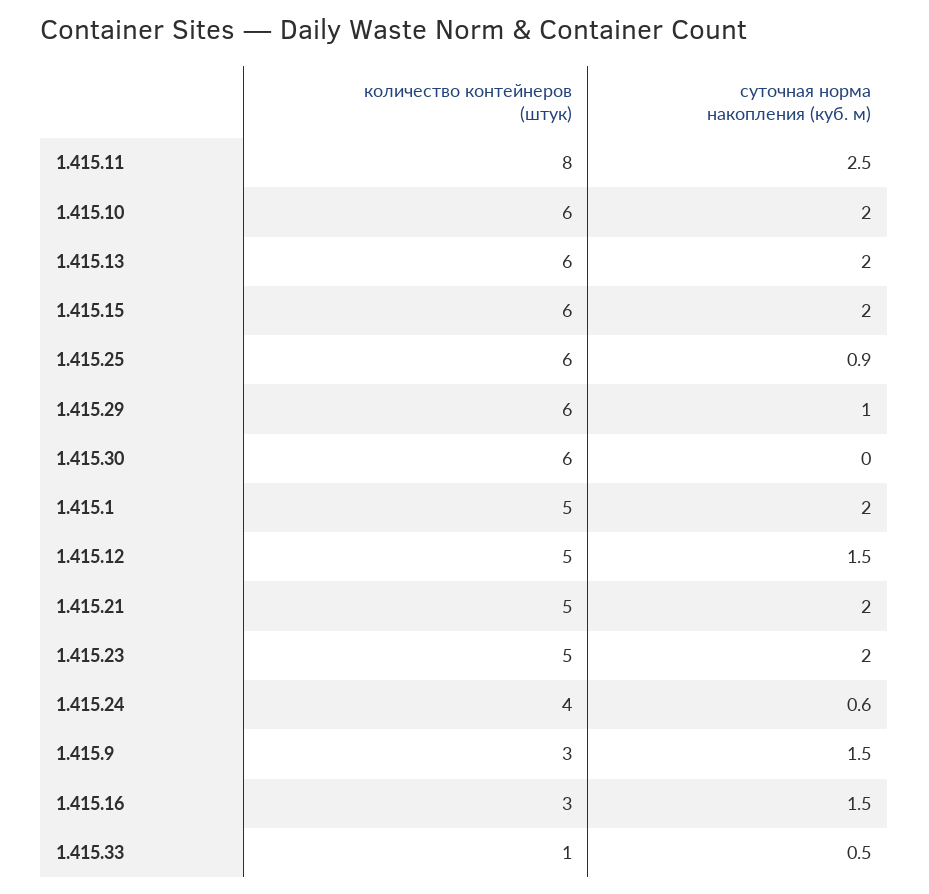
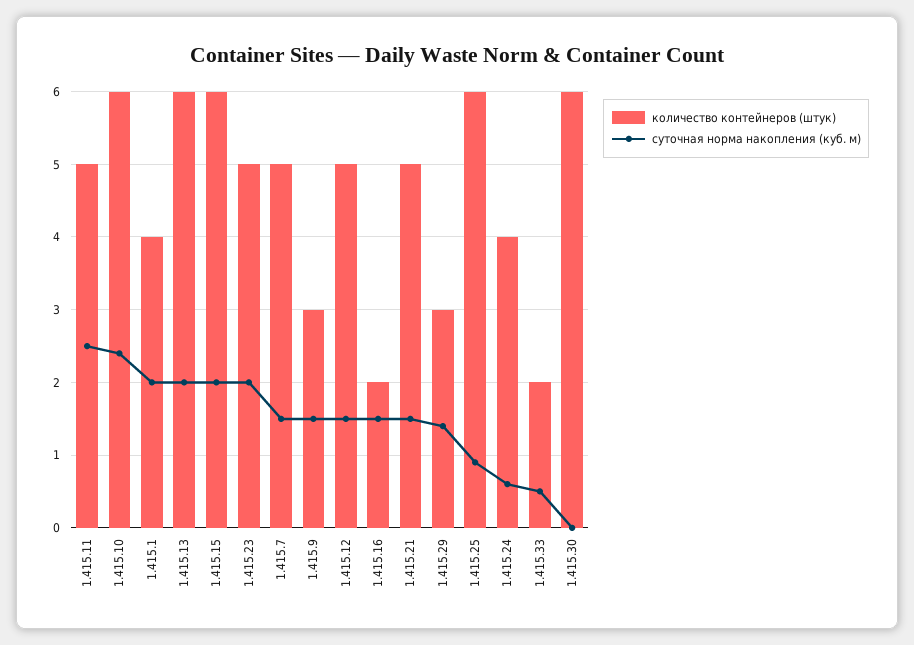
количество контейнеров (штук), 1.415.11: 8 -> 5
суточная норма накопления (куб. м), 1.415.10: 2 -> 2.4
количество контейнеров (штук), 1.415.29: 6 -> 3
суточная норма накопления (куб. м), 1.415.29: 1 -> 1.4
количество контейнеров (штук), 1.415.1: 5 -> 4
суточная норма накопления (куб. м), 1.415.21: 2 -> 1.5
количество контейнеров (штук), 1.415.16: 3 -> 2
количество контейнеров (штук), 1.415.33: 1 -> 2
количество контейнеров (штук), 1.415.7: none -> 5
суточная норма накопления (куб. м), 1.415.7: none -> 1.5

